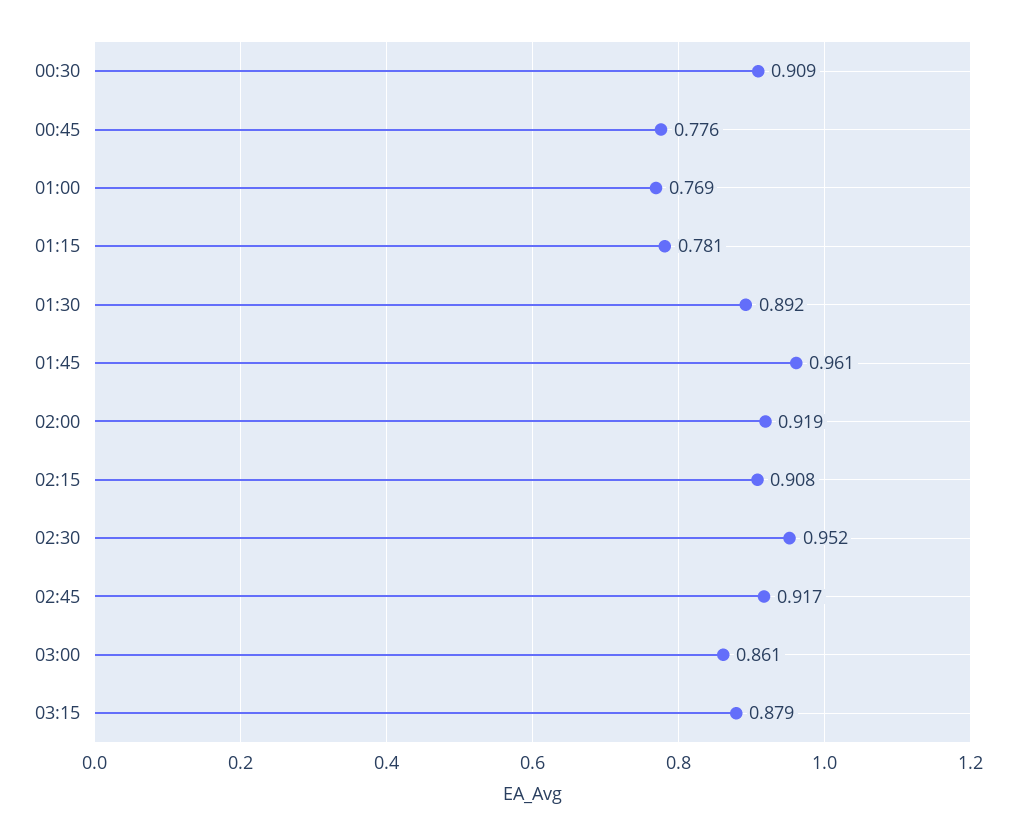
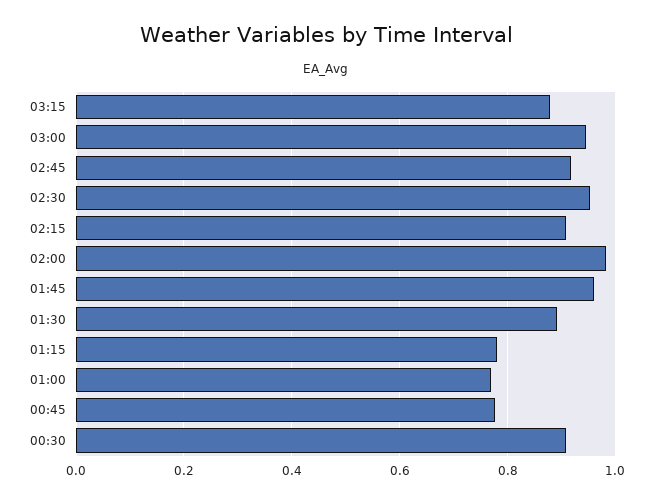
02:00: 0.919 -> 0.98
03:00: 0.861 -> 0.94

